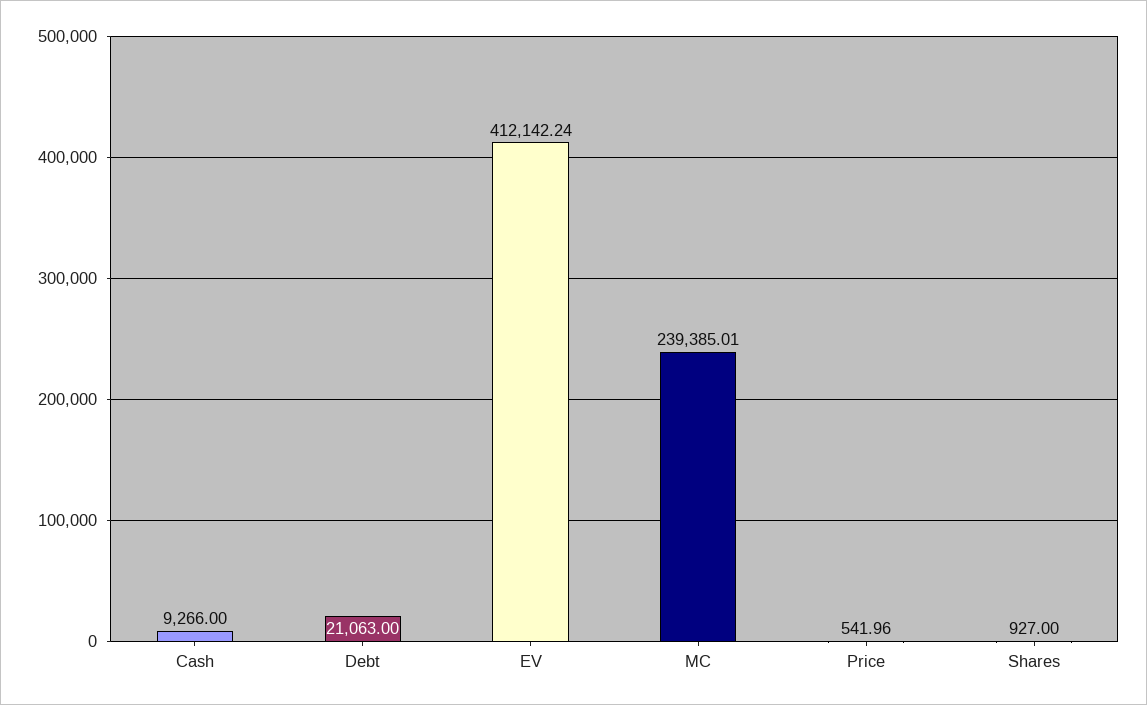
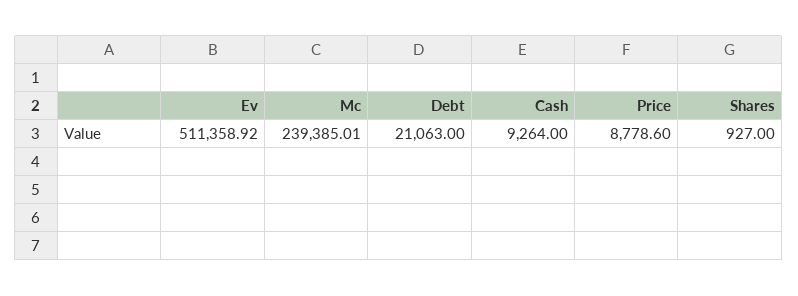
Cash: 9266 -> 9264
EV: 412142.24 -> 511358.92
Price: 541.96 -> 8778.6

